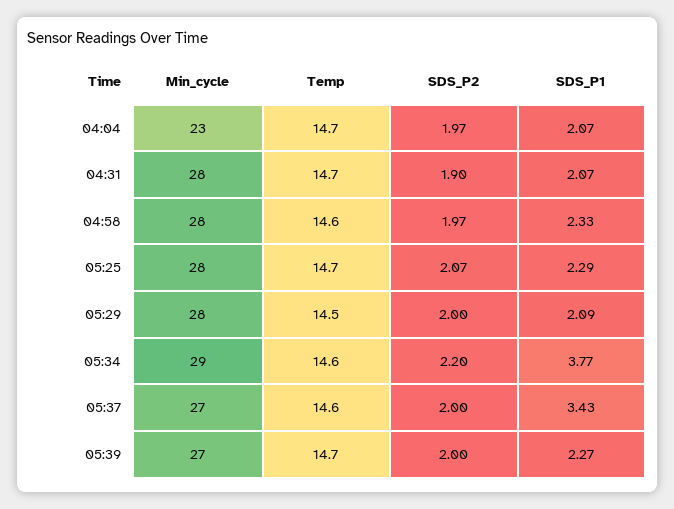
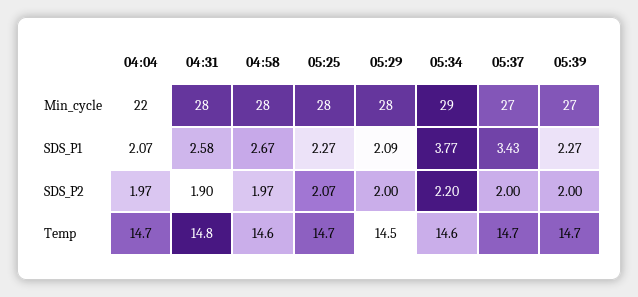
Min_cycle, 04:04: 23 -> 22
Temp, 04:31: 14.7 -> 14.8
SDS_P1, 04:31: 2.07 -> 2.58
SDS_P1, 04:58: 2.33 -> 2.67
SDS_P1, 05:25: 2.29 -> 2.27
Temp, 05:37: 14.6 -> 14.7

